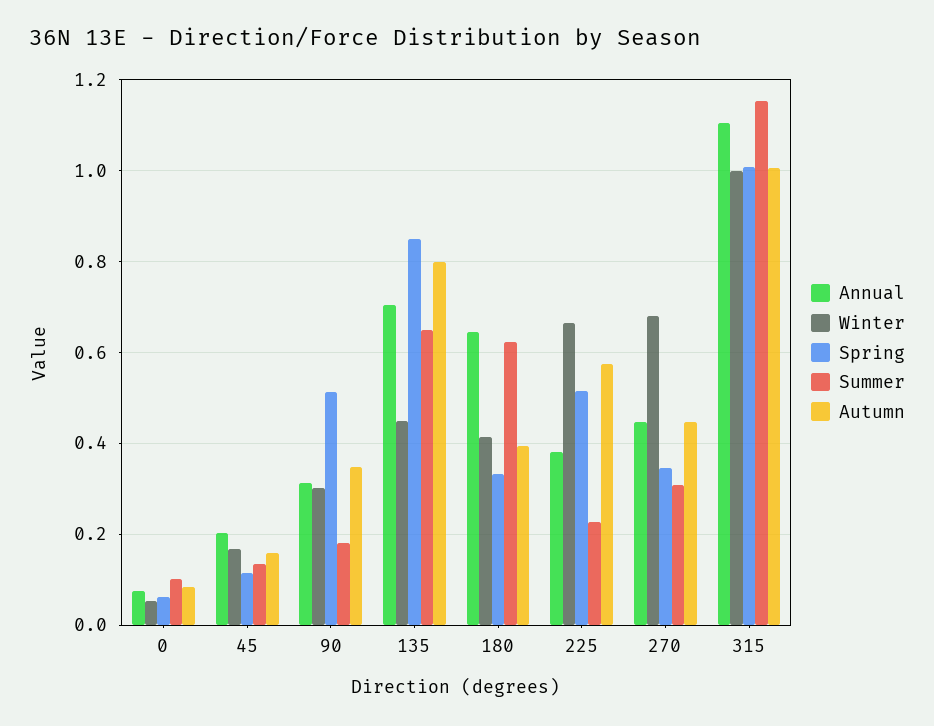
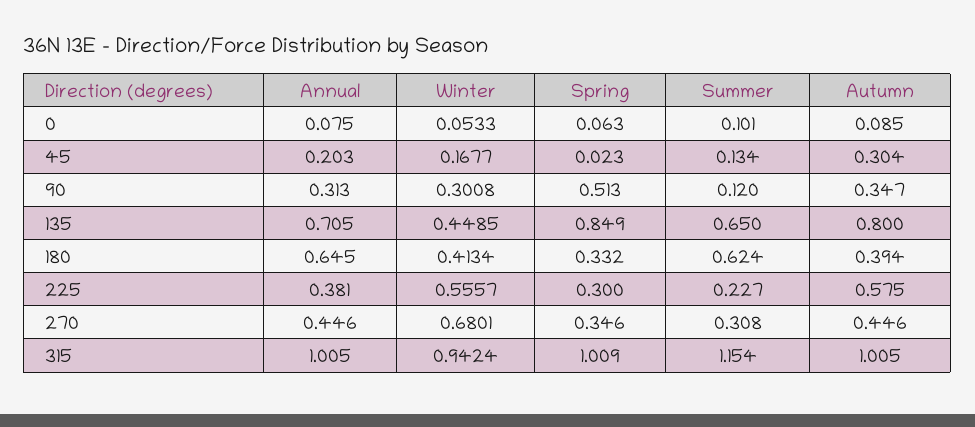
Spring, 45: 0.12 -> 0.023
Autumn, 45: 0.16 -> 0.304
Summer, 90: 0.18 -> 0.12
Winter, 225: 0.66 -> 0.5557
Spring, 225: 0.52 -> 0.3
Annual, 315: 1.1 -> 1.005
Winter, 315: 1 -> 0.9424

